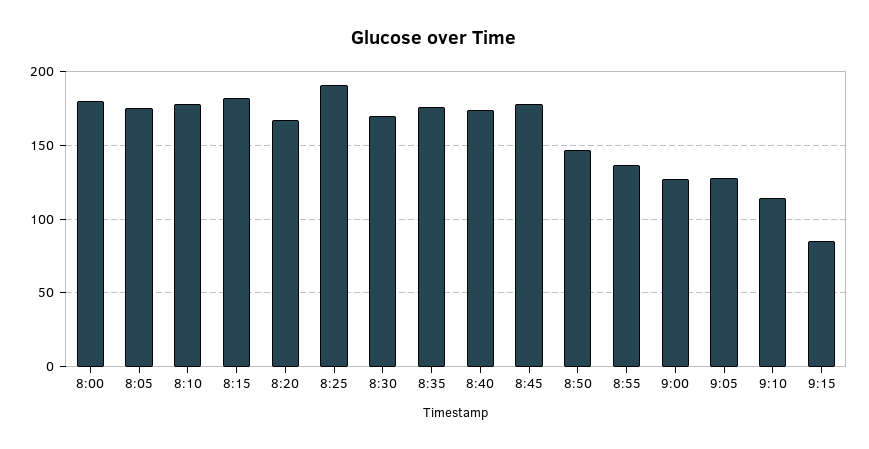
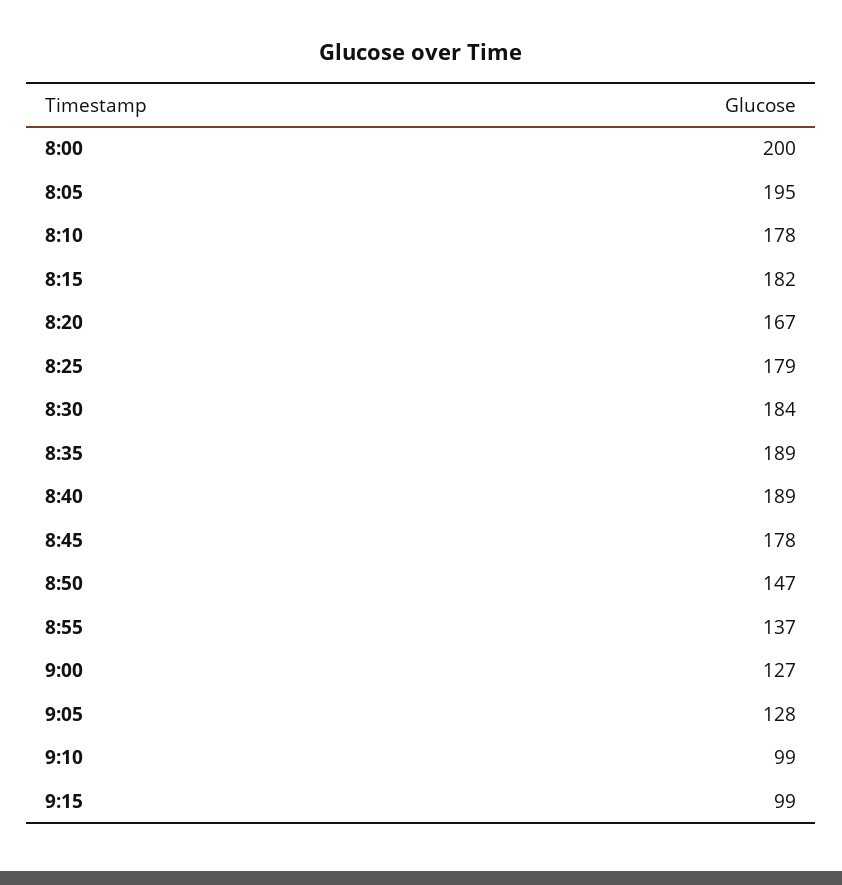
8:00: 180 -> 200
8:05: 175 -> 195
8:25: 190 -> 179
8:30: 170 -> 184
8:35: 175 -> 189
8:40: 175 -> 189
9:10: 115 -> 99
9:15: 85 -> 99

